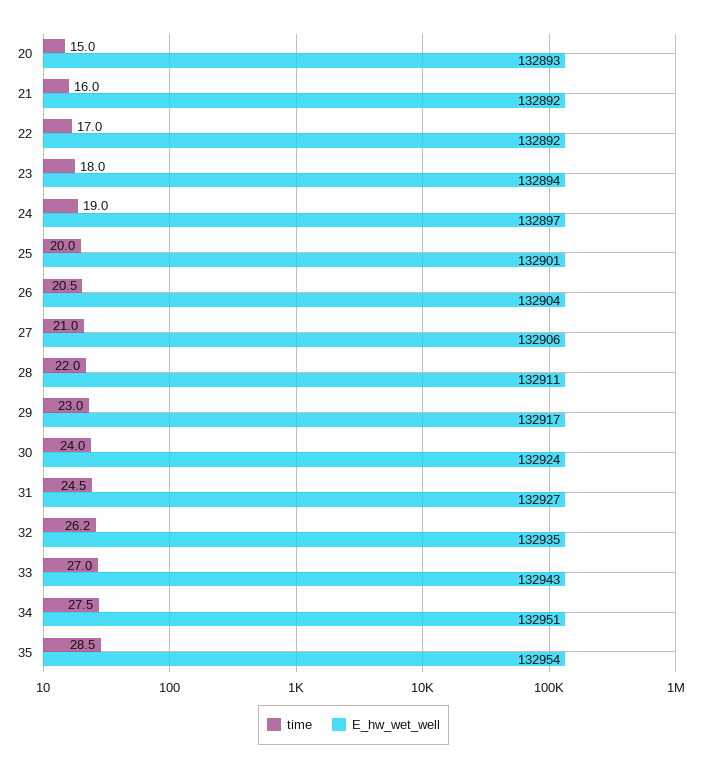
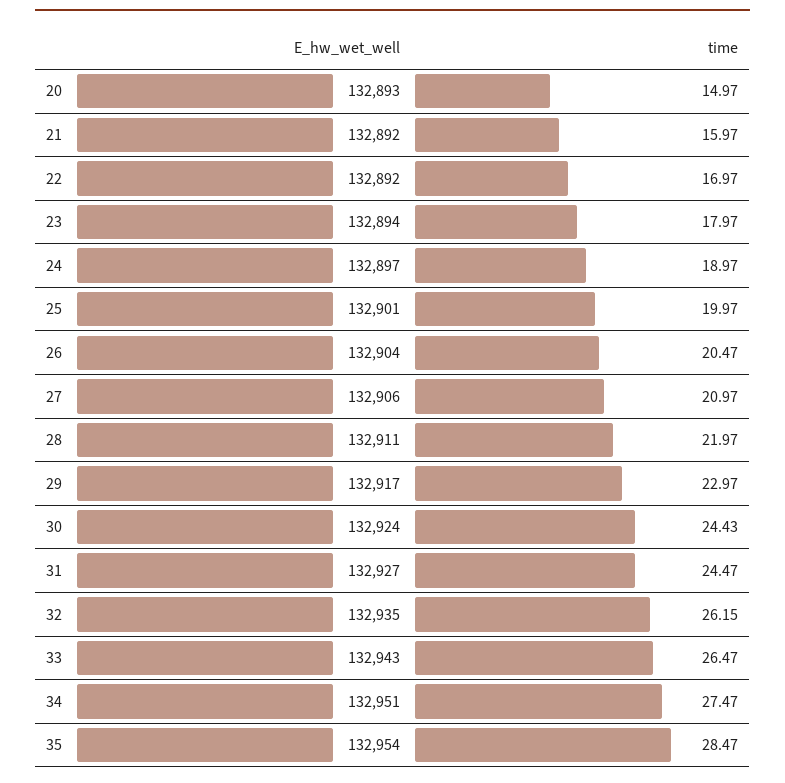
time, 30: 24 -> 24.43
time, 33: 27 -> 26.47

